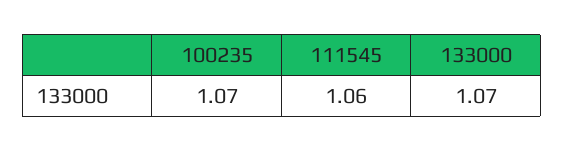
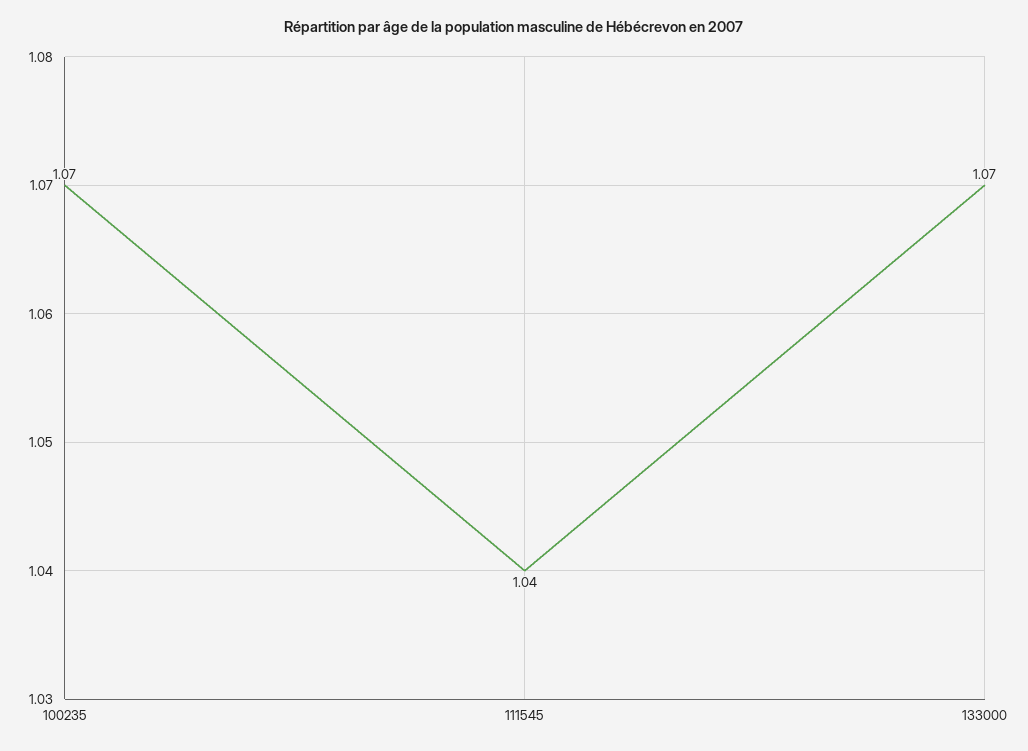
111545: 1.06 -> 1.04

